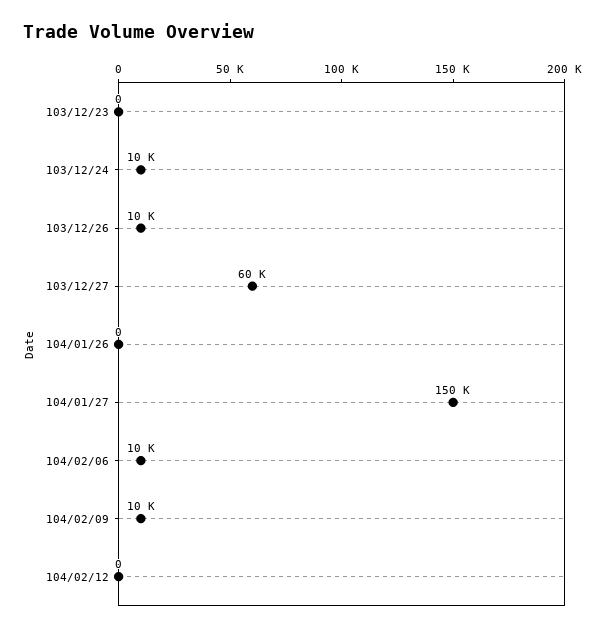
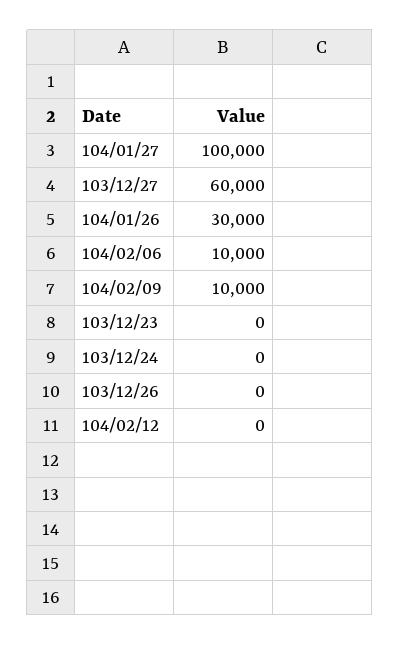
103/12/24: 10000 -> 0
103/12/26: 10000 -> 0
104/01/26: 0 -> 30000
104/01/27: 150000 -> 100000

